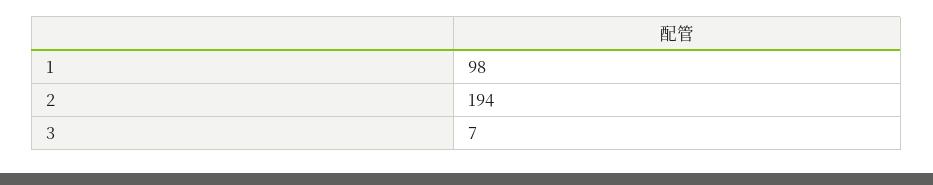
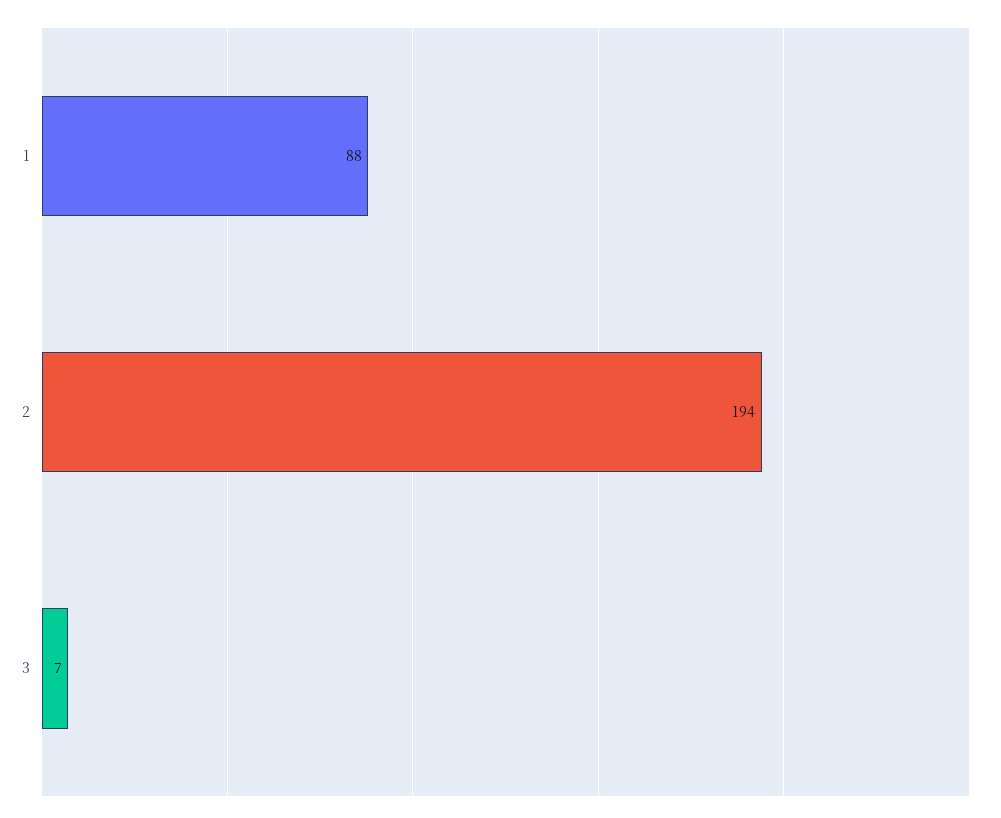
1: 98 -> 88

